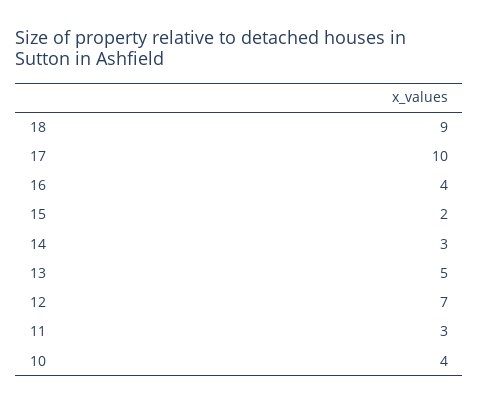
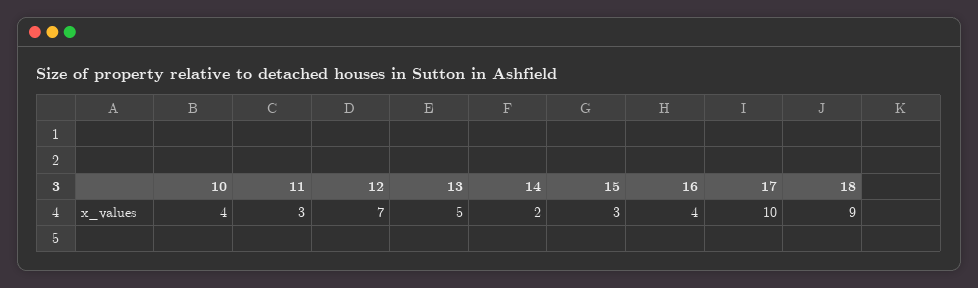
15: 2 -> 3
14: 3 -> 2

